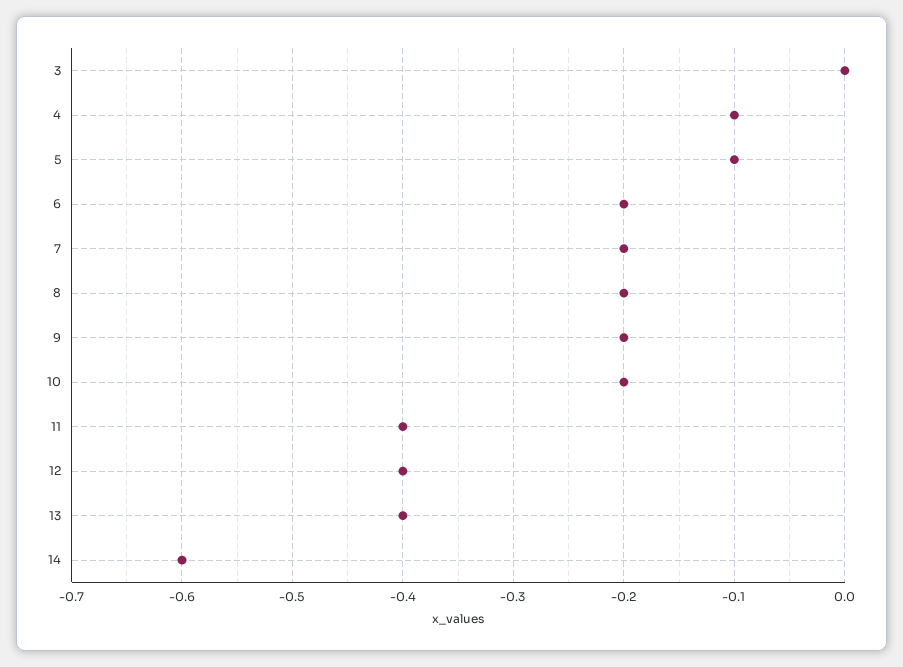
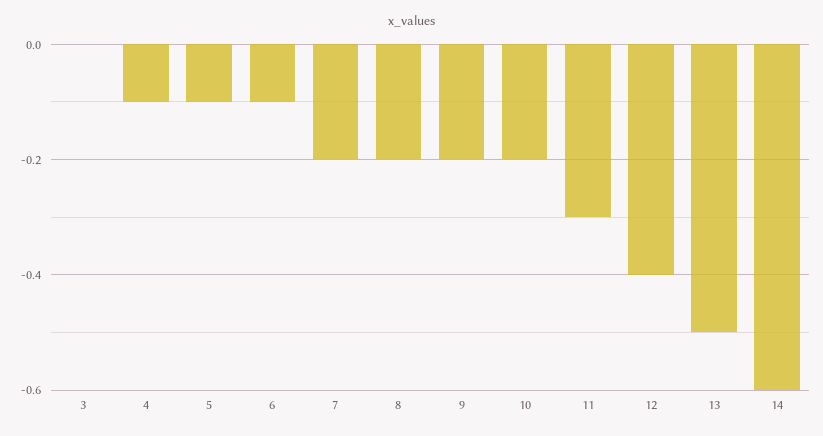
6: -0.2 -> -0.1
11: -0.4 -> -0.3
13: -0.4 -> -0.5

